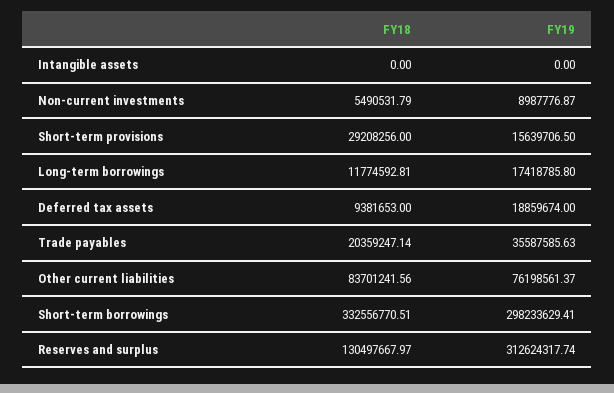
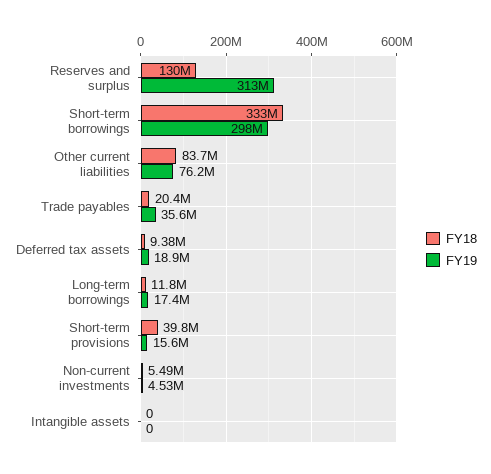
FY19, Non-current investments: 8987776.87 -> 4530000
FY18, Short-term provisions: 29208256 -> 39800000

